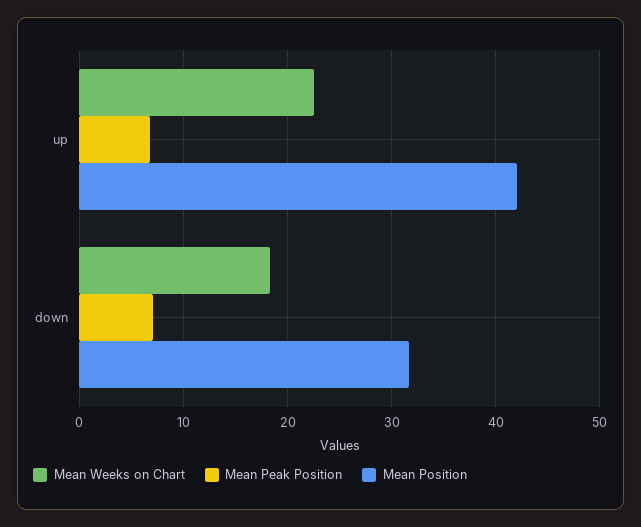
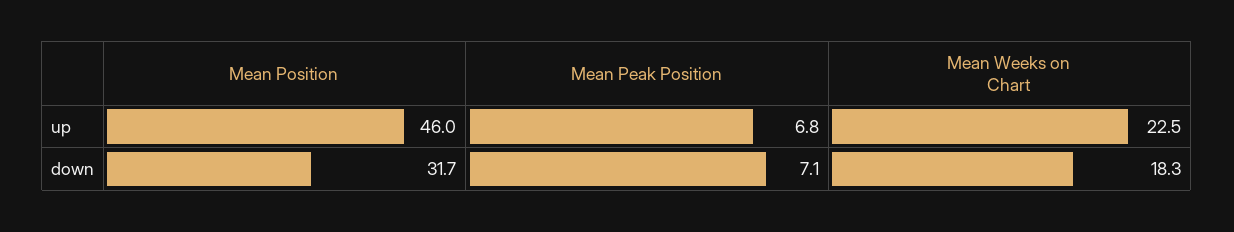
Mean Position, up: 42 -> 46

